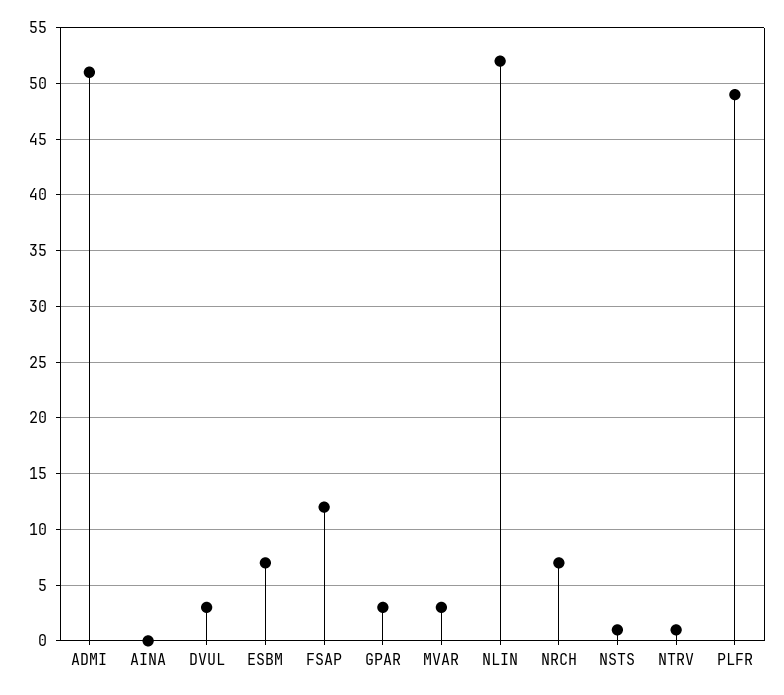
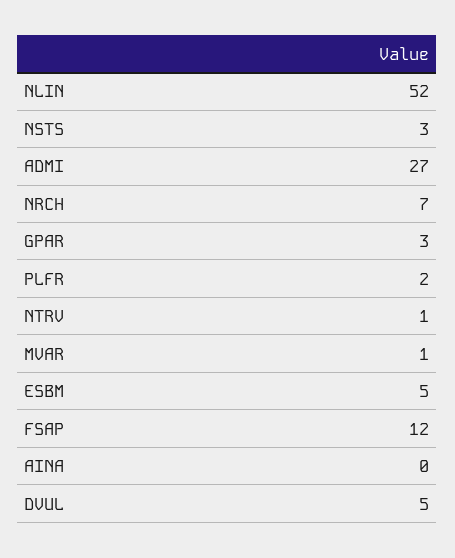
ADMI: 51 -> 27
DVUL: 3 -> 5
ESBM: 7 -> 5
MVAR: 3 -> 1
NSTS: 1 -> 3
PLFR: 49 -> 2

